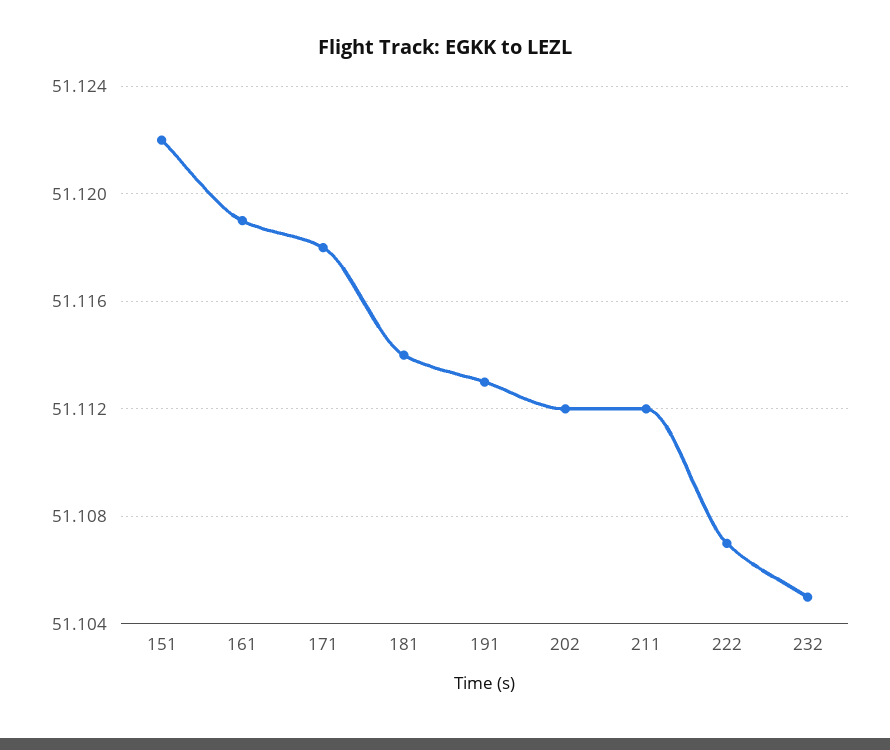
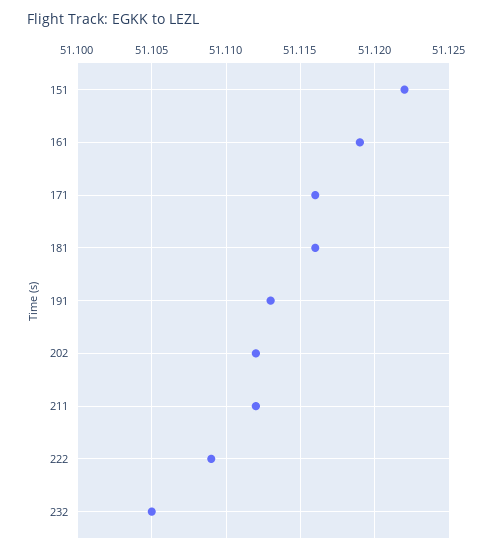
171: 51.118 -> 51.116
181: 51.114 -> 51.116
222: 51.107 -> 51.109

